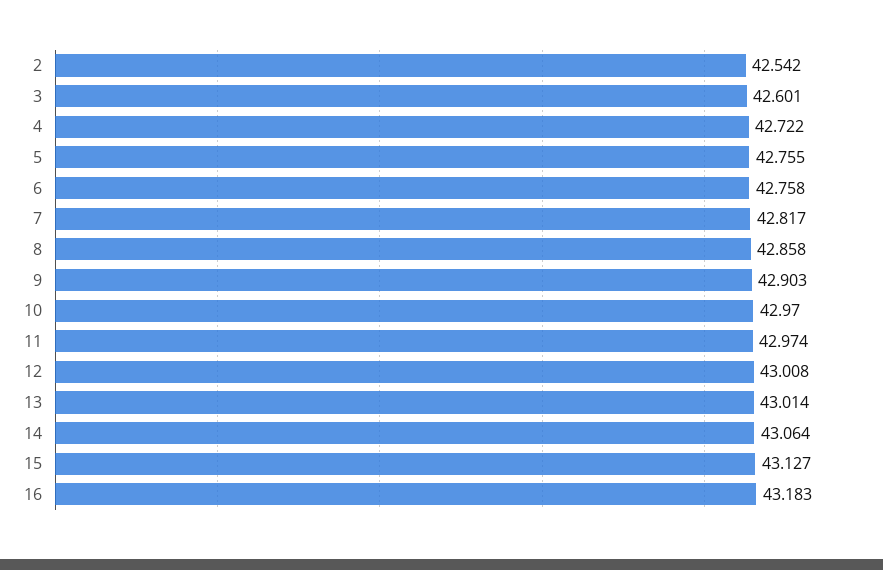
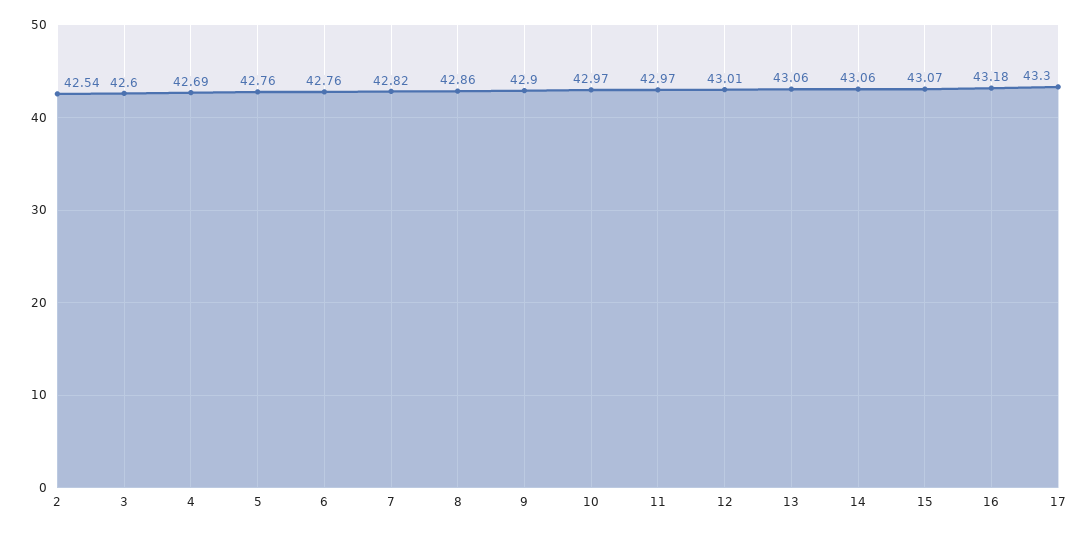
4: 42.722 -> 42.69
13: 43.014 -> 43.06
15: 43.127 -> 43.07
17: none -> 43.3

